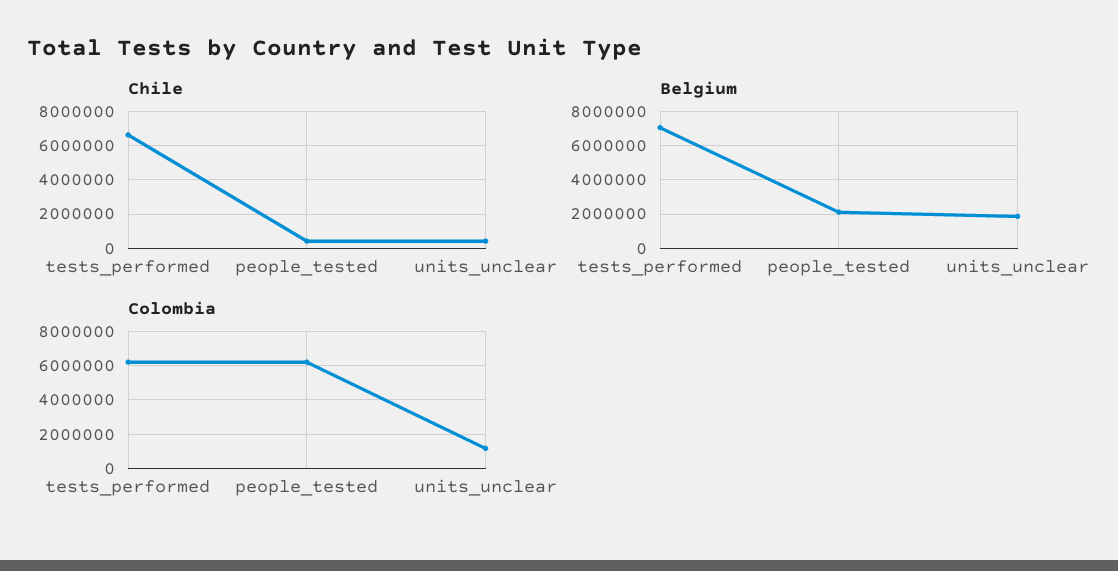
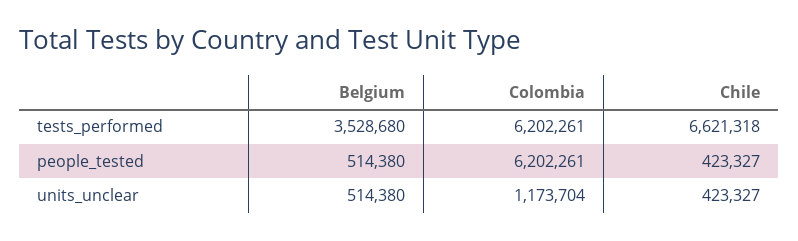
Belgium, tests_performed: 7000000 -> 3528680
Belgium, people_tested: 2000000 -> 514380
Belgium, units_unclear: 2000000 -> 514380

